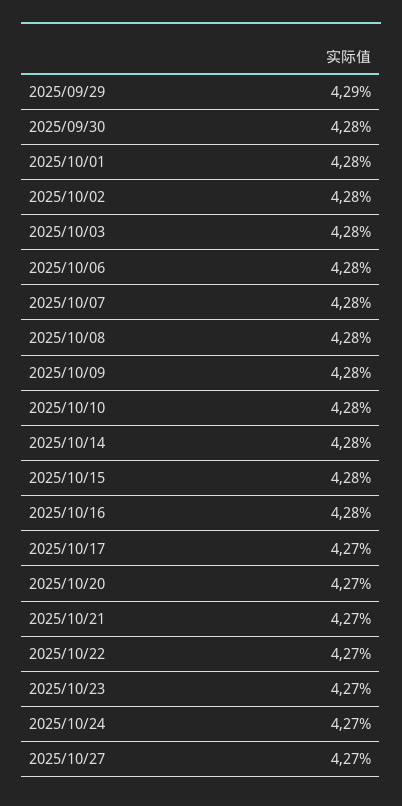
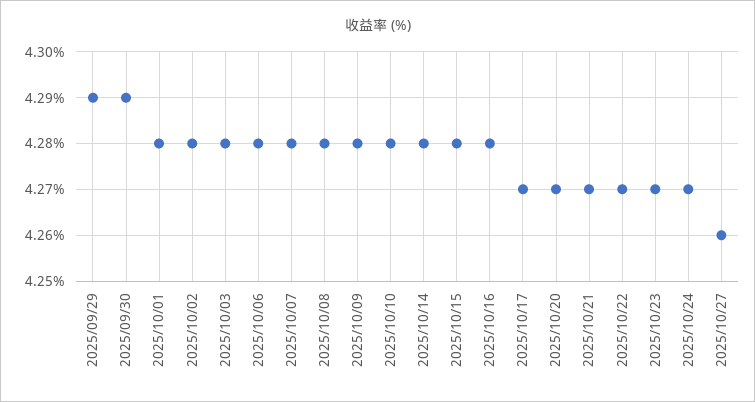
2025/09/30: 4.28 -> 4.29
2025/10/27: 4.27 -> 4.26

